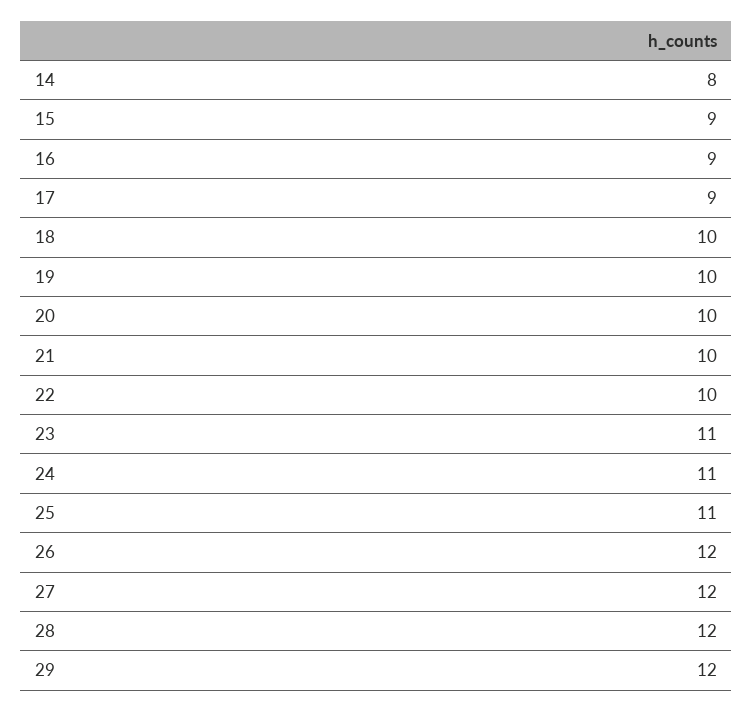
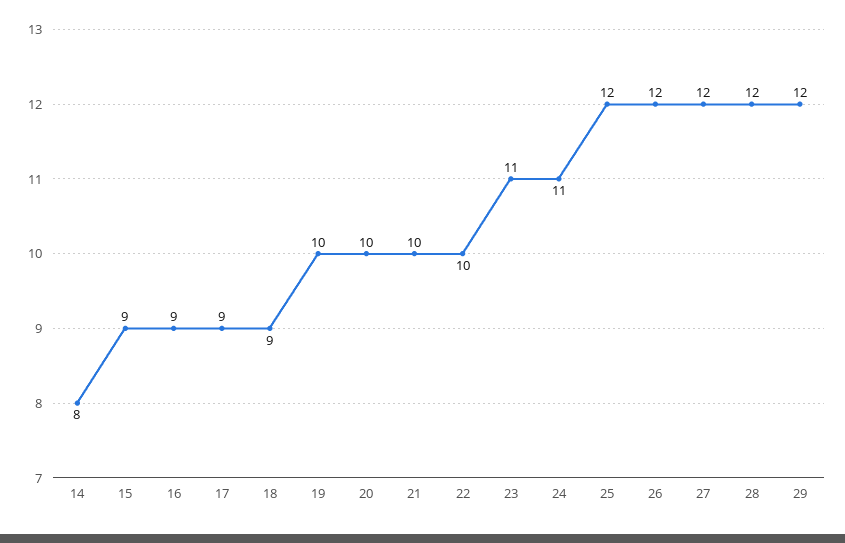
18: 10 -> 9
25: 11 -> 12

